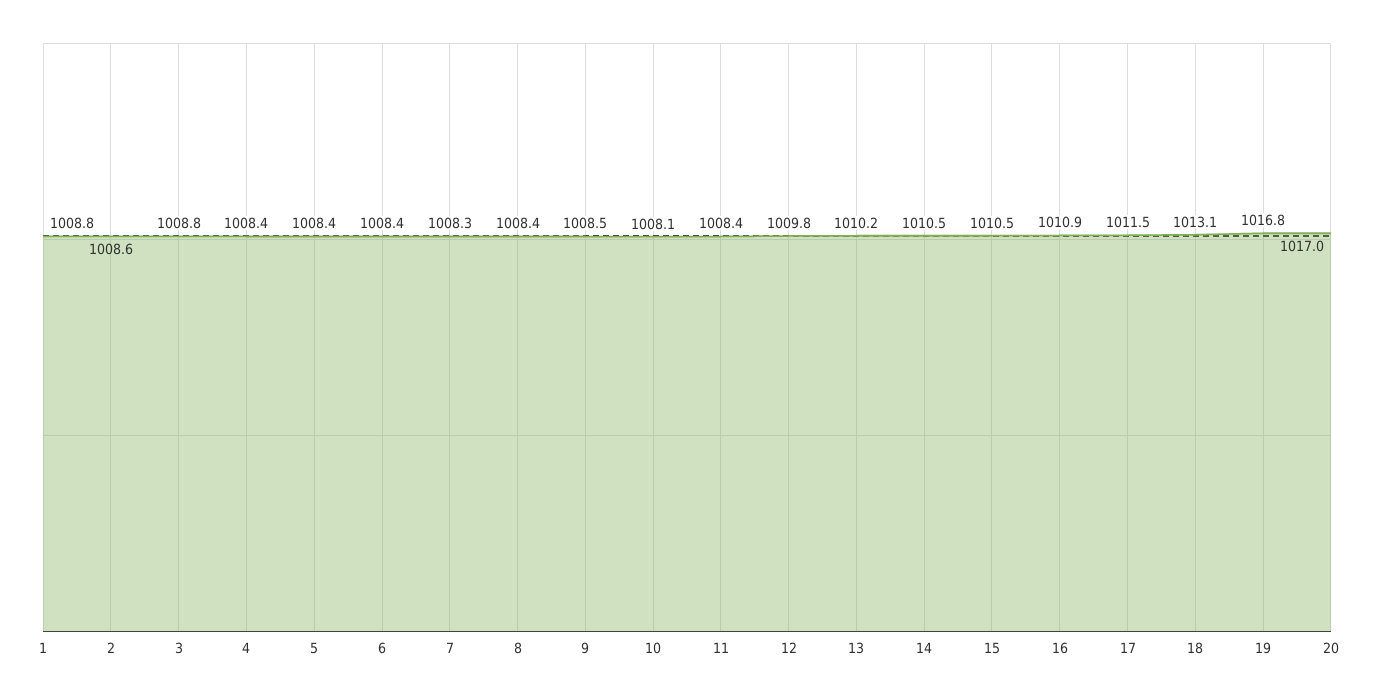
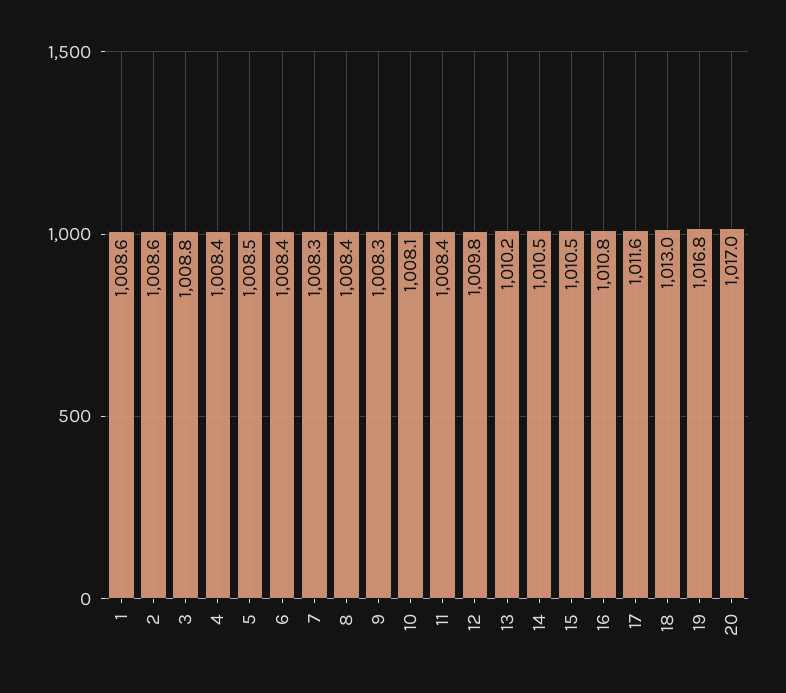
1: 1008.8 -> 1008.6
5: 1008.4 -> 1008.5
9: 1008.5 -> 1008.3
16: 1010.9 -> 1010.8
17: 1011.5 -> 1011.6
18: 1013.1 -> 1013

